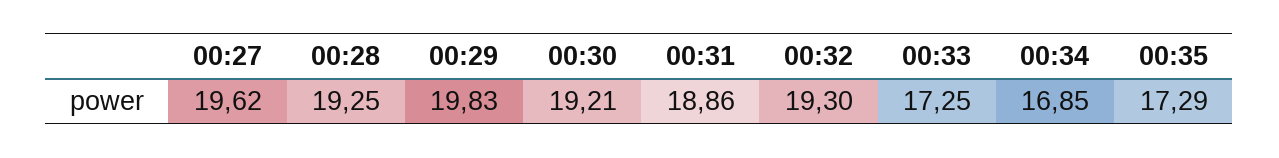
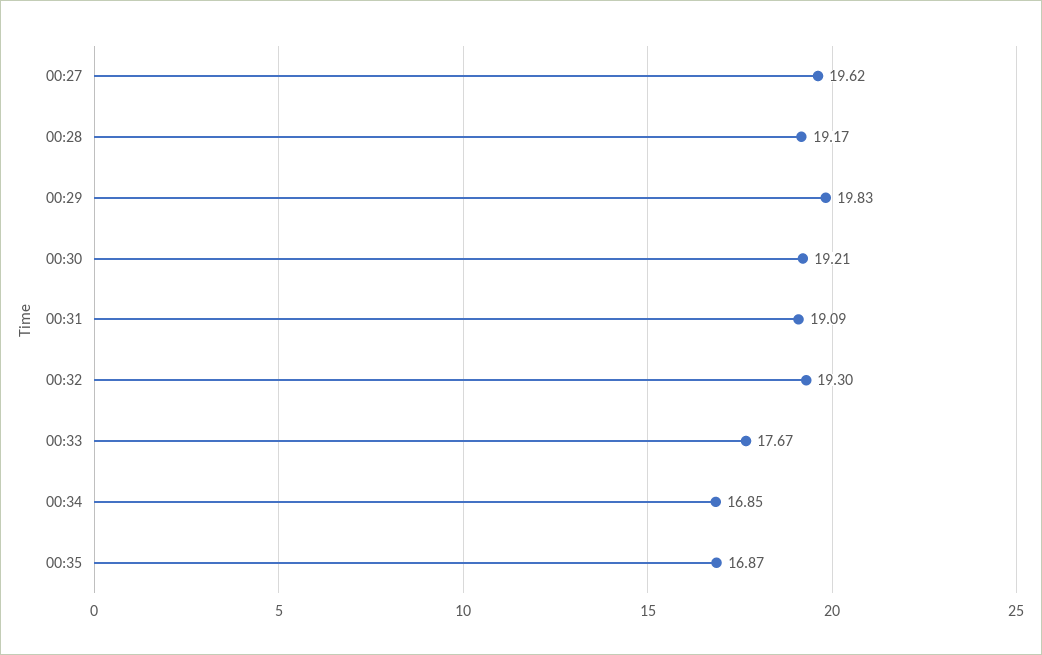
00:28: 19.25 -> 19.17
00:31: 18.86 -> 19.09
00:33: 17.25 -> 17.67
00:35: 17.29 -> 16.87

